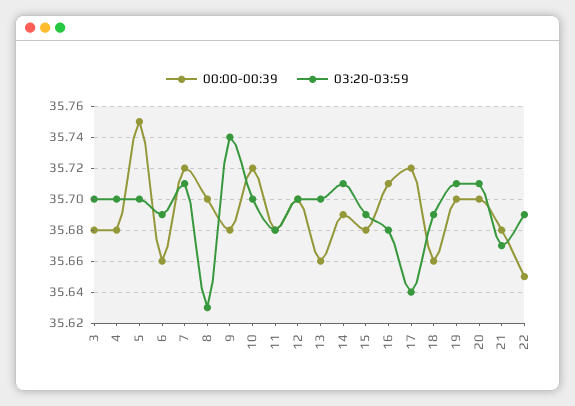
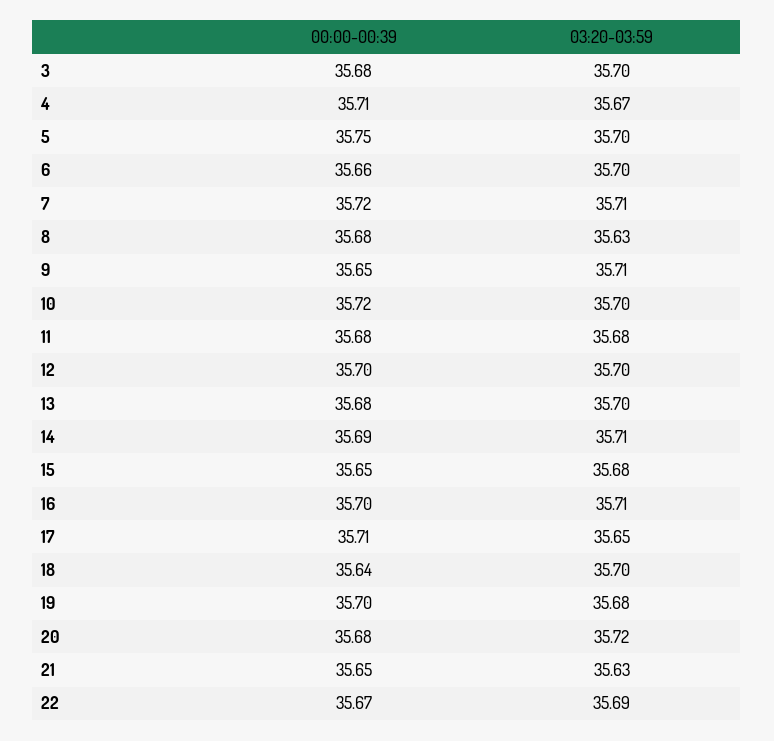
00:00-00:39, 4: 35.68 -> 35.71
03:20-03:59, 4: 35.7 -> 35.67
03:20-03:59, 6: 35.69 -> 35.7
00:00-00:39, 8: 35.7 -> 35.68
00:00-00:39, 9: 35.68 -> 35.65
03:20-03:59, 9: 35.74 -> 35.71
00:00-00:39, 13: 35.66 -> 35.68
00:00-00:39, 15: 35.68 -> 35.65
03:20-03:59, 15: 35.69 -> 35.68
00:00-00:39, 16: 35.71 -> 35.7
03:20-03:59, 16: 35.68 -> 35.71
00:00-00:39, 17: 35.72 -> 35.71
03:20-03:59, 17: 35.64 -> 35.65
00:00-00:39, 18: 35.66 -> 35.64
03:20-03:59, 18: 35.69 -> 35.7
03:20-03:59, 19: 35.71 -> 35.68
00:00-00:39, 20: 35.7 -> 35.68
03:20-03:59, 20: 35.71 -> 35.72
00:00-00:39, 21: 35.68 -> 35.65
03:20-03:59, 21: 35.67 -> 35.63
00:00-00:39, 22: 35.65 -> 35.67

